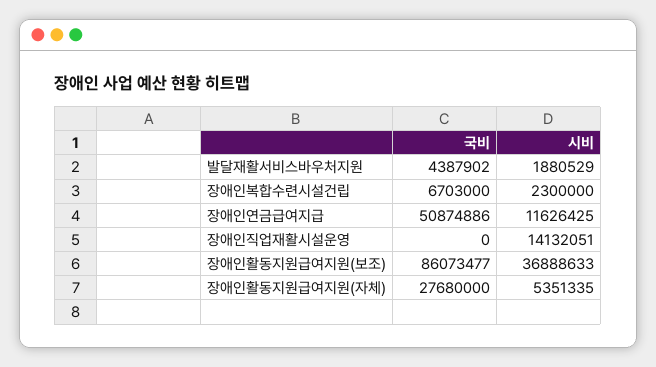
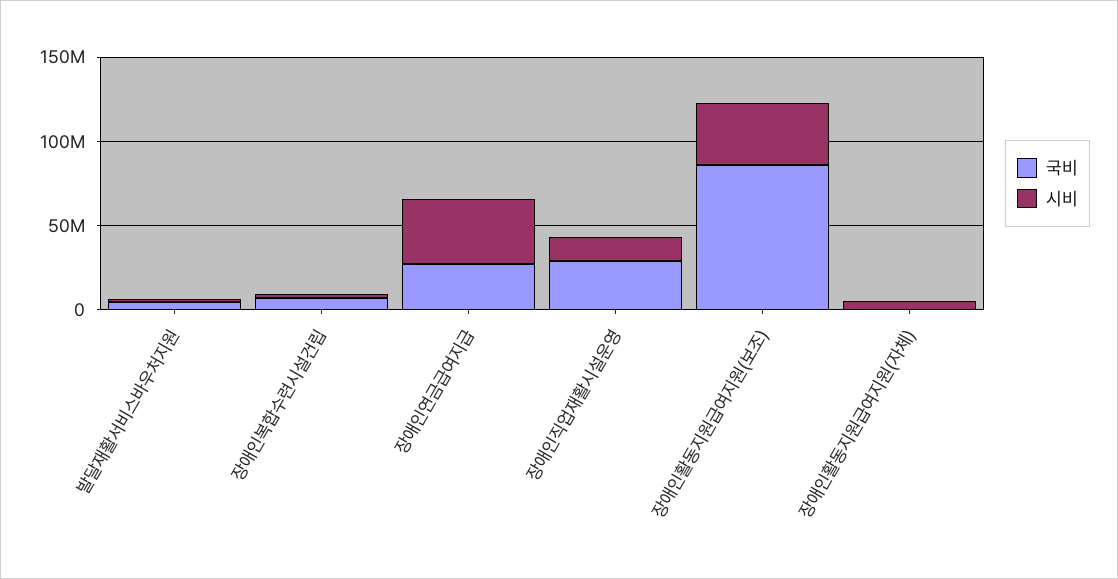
국비, 장애인연금급여지급: 50874886 -> 30000000
시비, 장애인연금급여지급: 11626425 -> 40000000
국비, 장애인직업재활시설운영: 0 -> 30000000
국비, 장애인활동지원급여지원(자체): 27680000 -> 0

